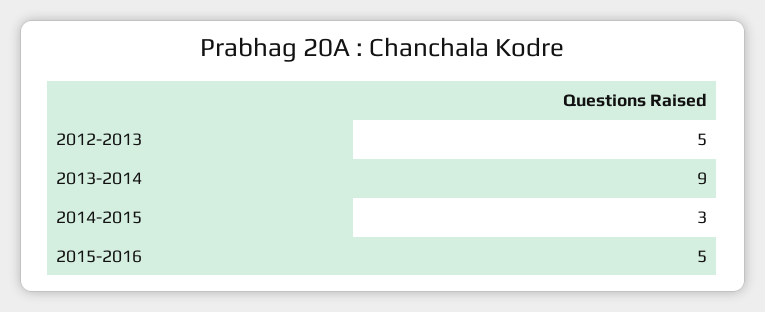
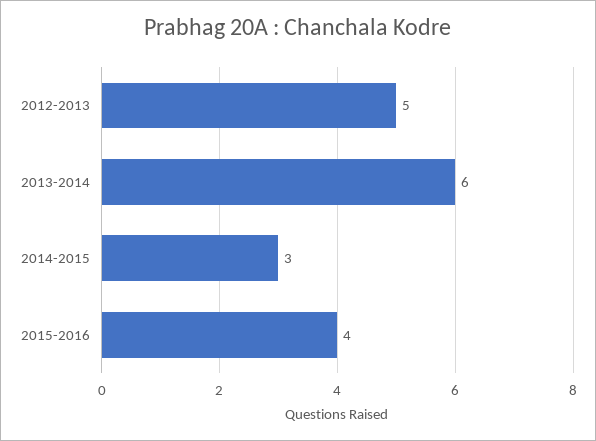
2013-2014: 9 -> 6
2015-2016: 5 -> 4

